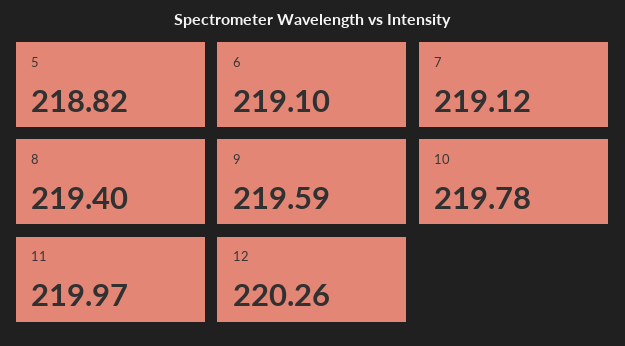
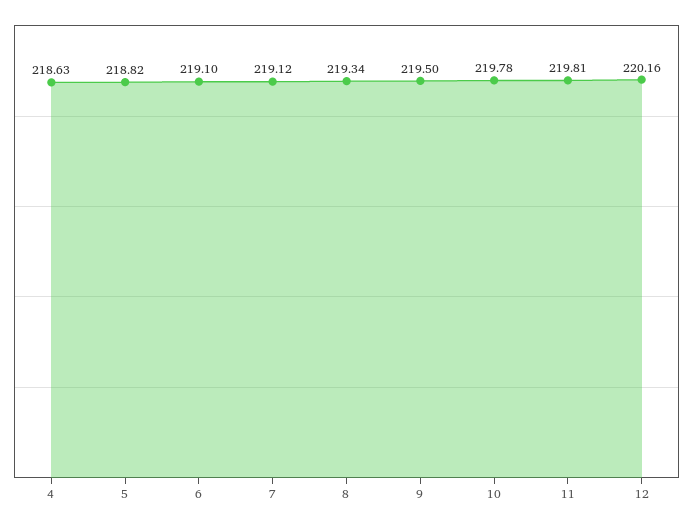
8: 219.4 -> 219.34
9: 219.59 -> 219.5
11: 219.97 -> 219.81
12: 220.26 -> 220.16
4: none -> 218.63

